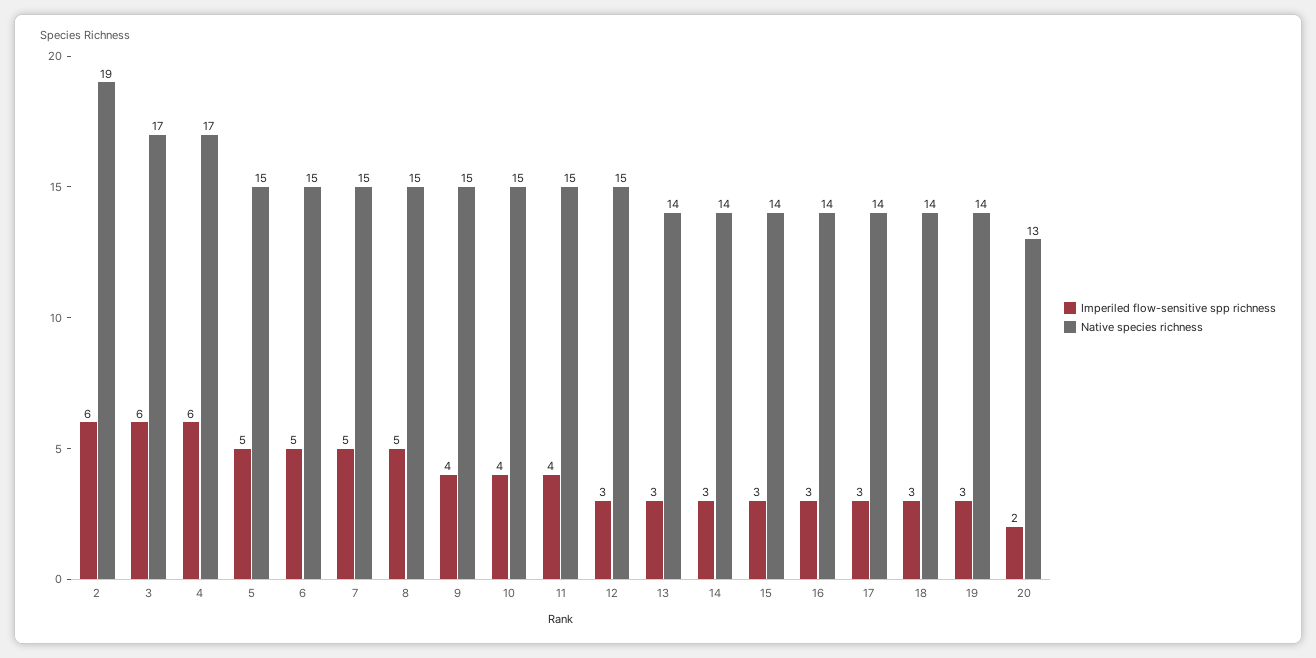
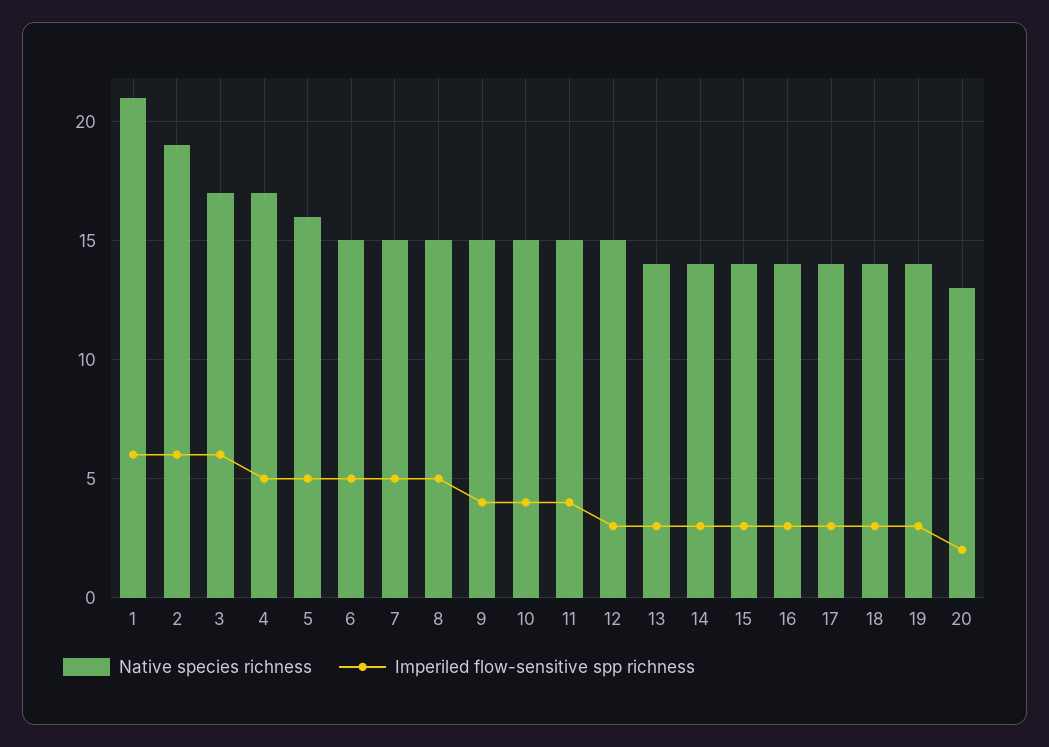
Imperiled flow-sensitive spp richness, 4: 6 -> 5
Native species richness, 5: 15 -> 16
Native species richness, 1: none -> 21
Imperiled flow-sensitive spp richness, 1: none -> 6

